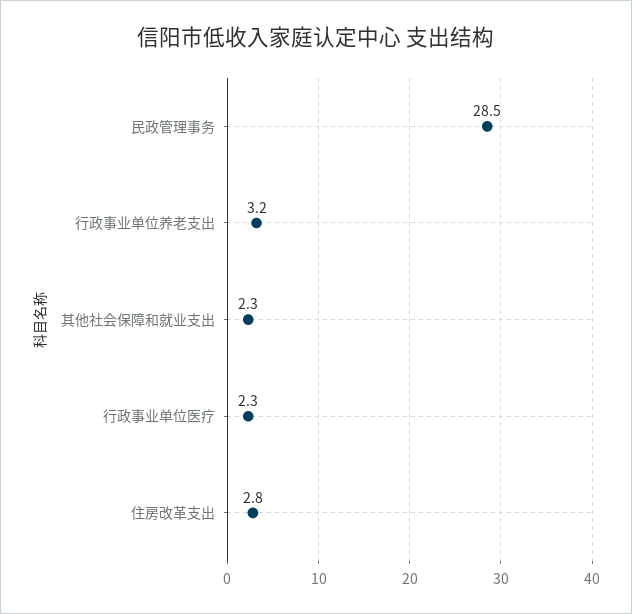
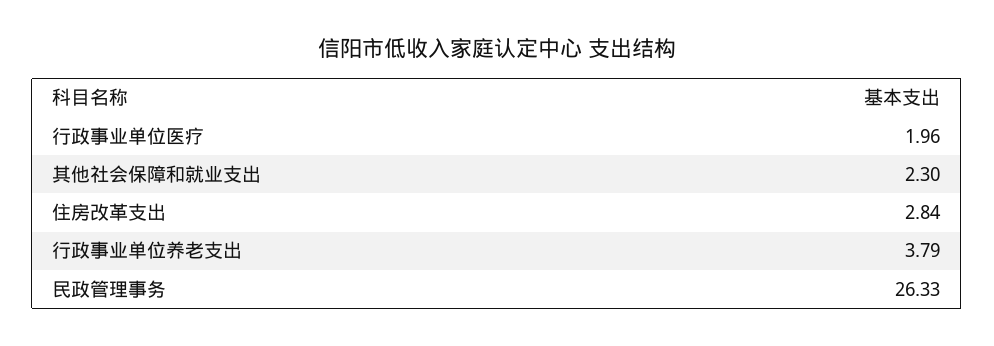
民政管理事务: 28.5 -> 26.33
行政事业单位养老支出: 3.2 -> 3.79
行政事业单位医疗: 2.3 -> 1.96

